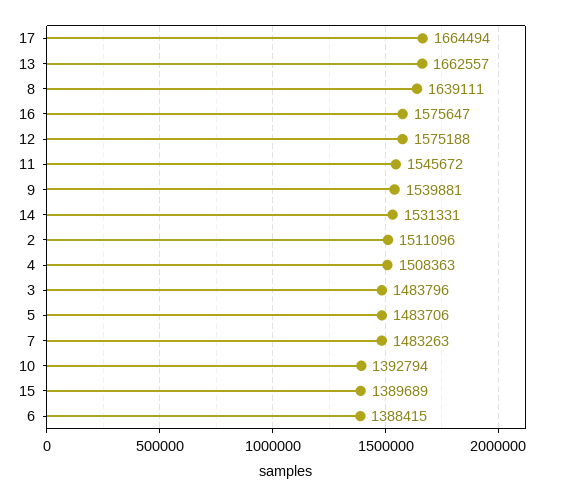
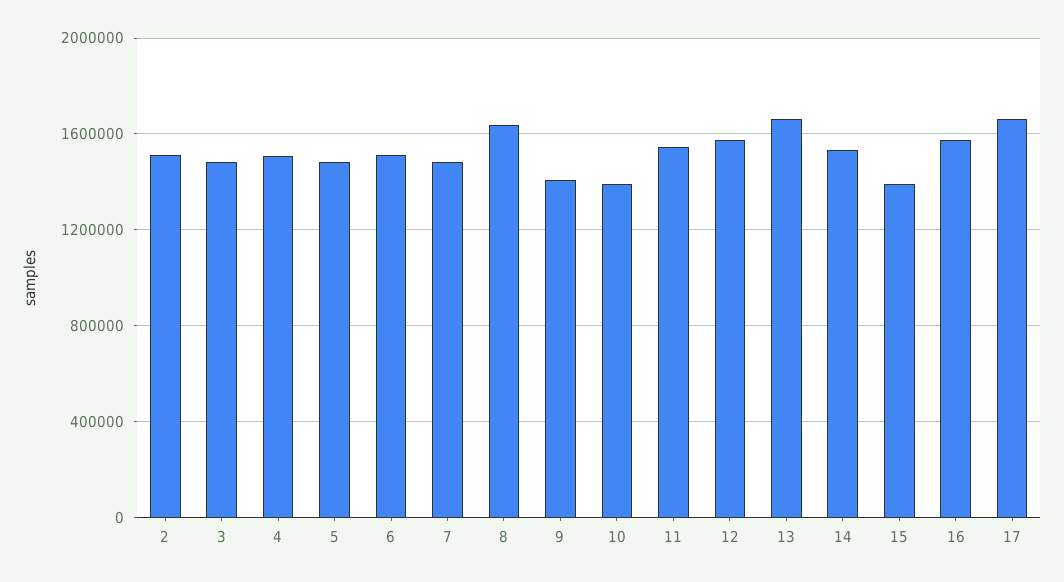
9: 1539881 -> 1400000
6: 1388415 -> 1500000

